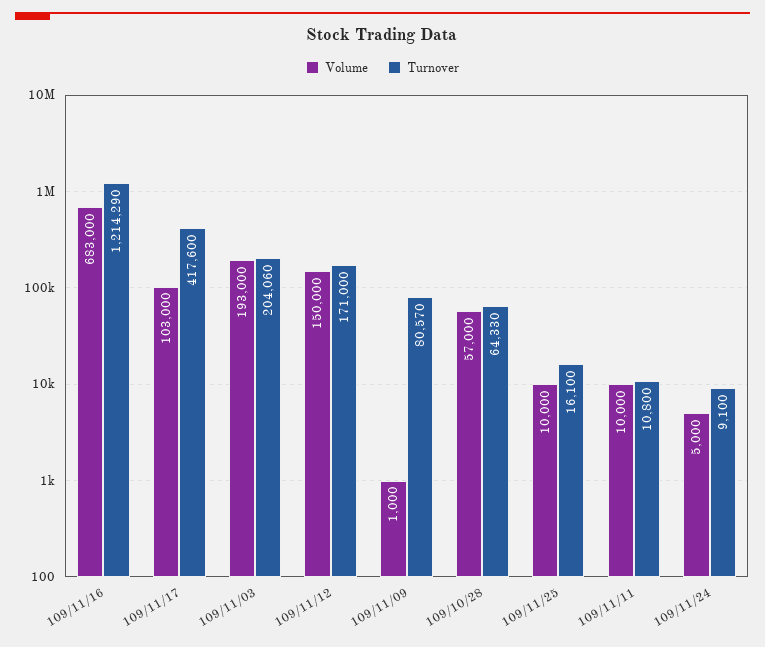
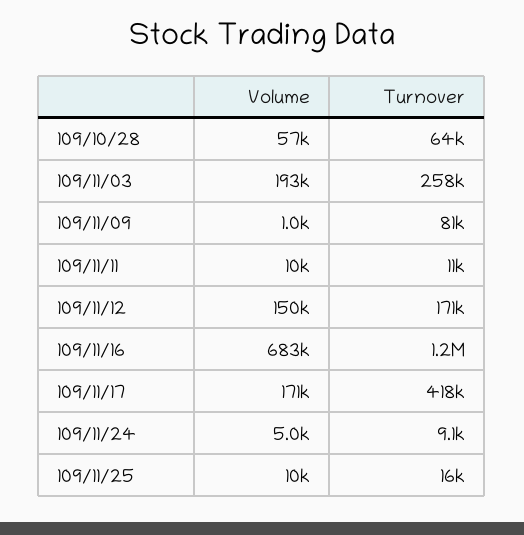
Volume, 109/11/17: 103000 -> 171000
Turnover, 109/11/03: 204060 -> 258000

